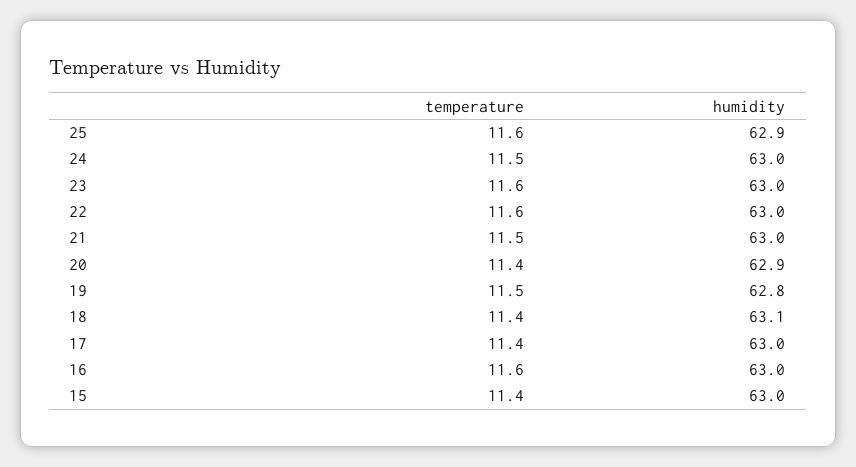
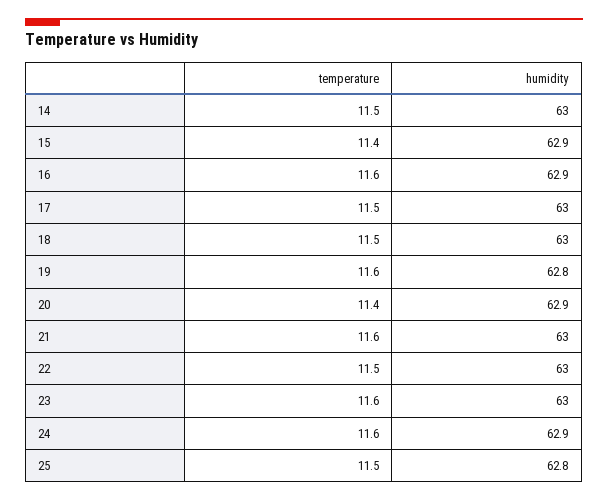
temperature, 25: 11.6 -> 11.5
humidity, 25: 62.9 -> 62.8
temperature, 24: 11.5 -> 11.6
humidity, 24: 63 -> 62.9
temperature, 22: 11.6 -> 11.5
temperature, 21: 11.5 -> 11.6
temperature, 19: 11.5 -> 11.6
temperature, 18: 11.4 -> 11.5
humidity, 18: 63.1 -> 63
temperature, 17: 11.4 -> 11.5
humidity, 16: 63 -> 62.9
humidity, 15: 63 -> 62.9
temperature, 14: none -> 11.5
humidity, 14: none -> 63

